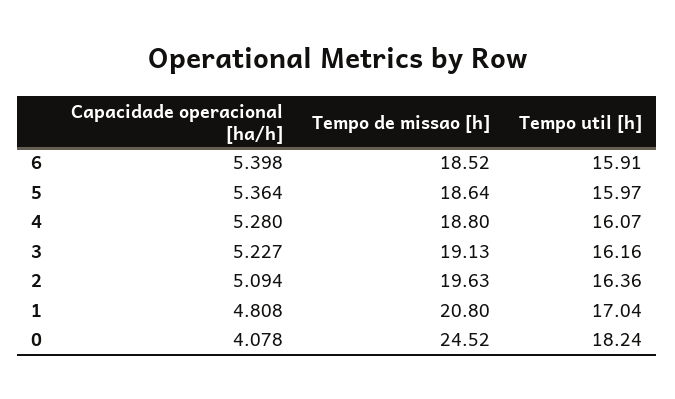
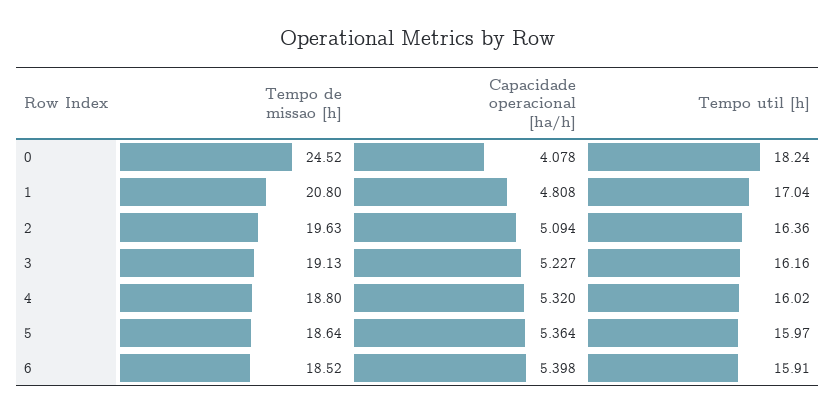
Capacidade operacional [ha/h], 4: 5.28 -> 5.32
Tempo util [h], 4: 16.07 -> 16.02

